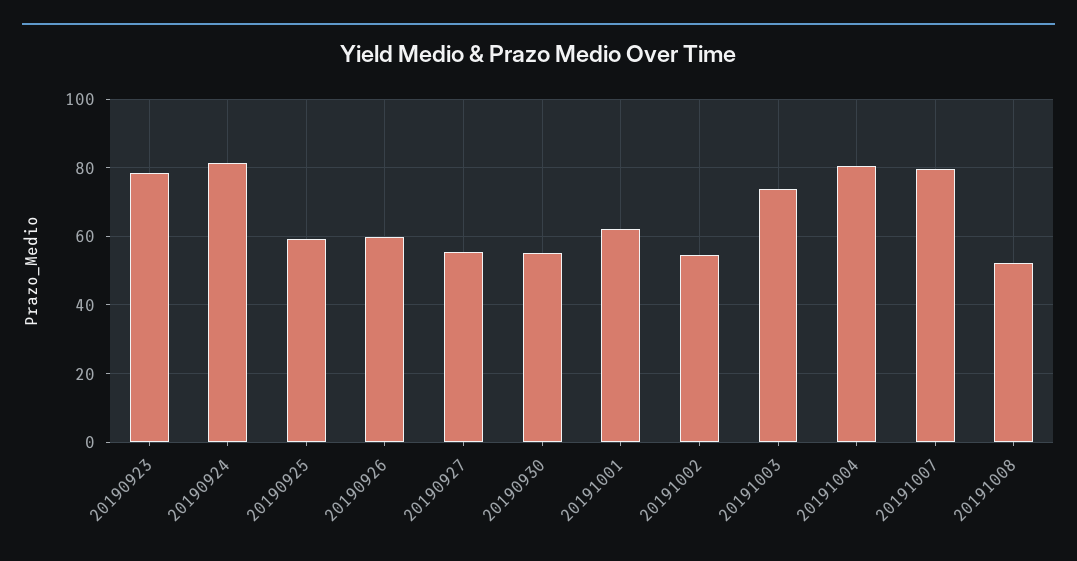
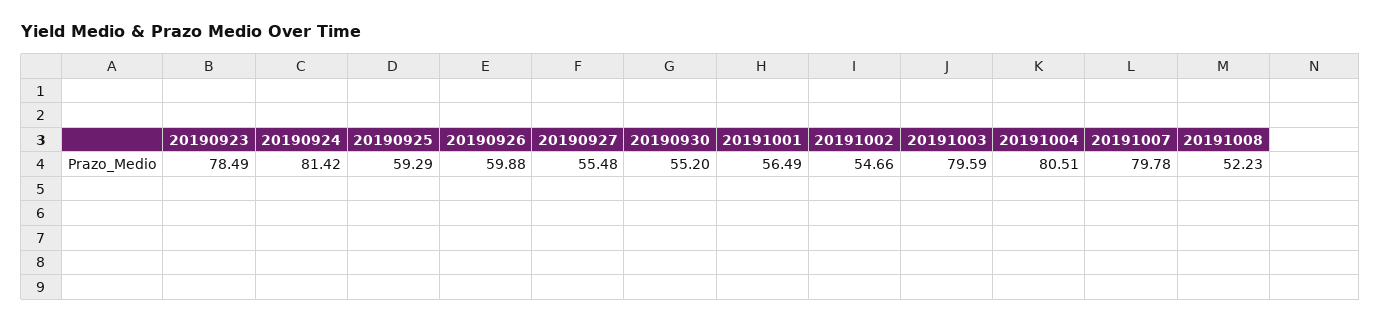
20191001: 62 -> 56.49
20191003: 74 -> 79.59

